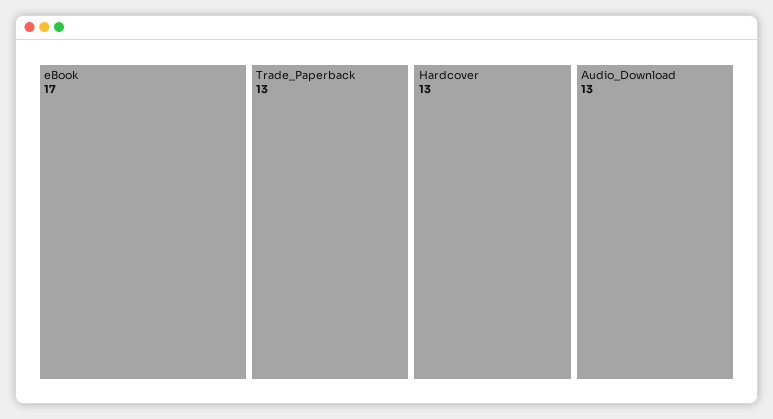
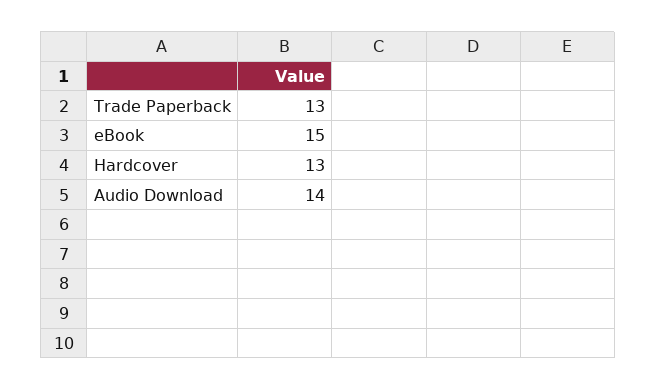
eBook: 17 -> 15
Audio_Download: 13 -> 14

